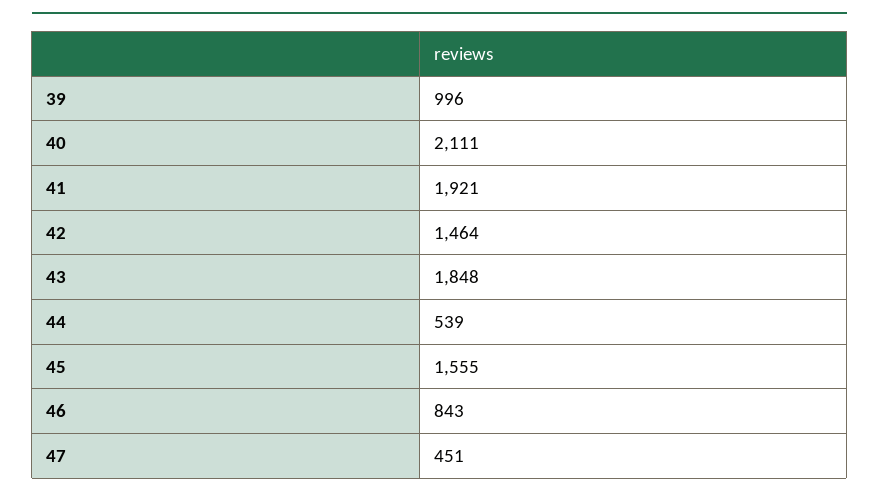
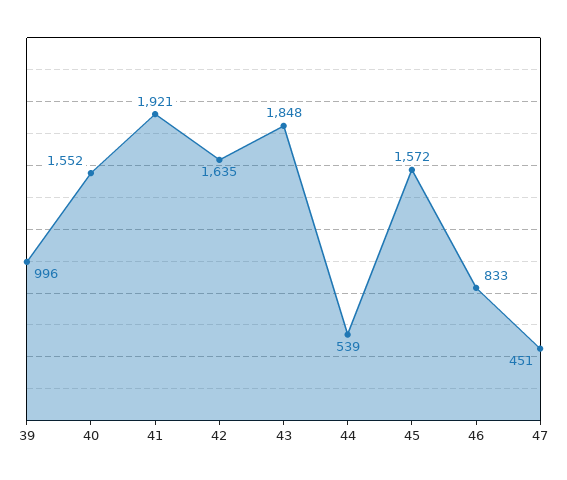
40: 2111 -> 1552
42: 1464 -> 1635
45: 1555 -> 1572
46: 843 -> 833

